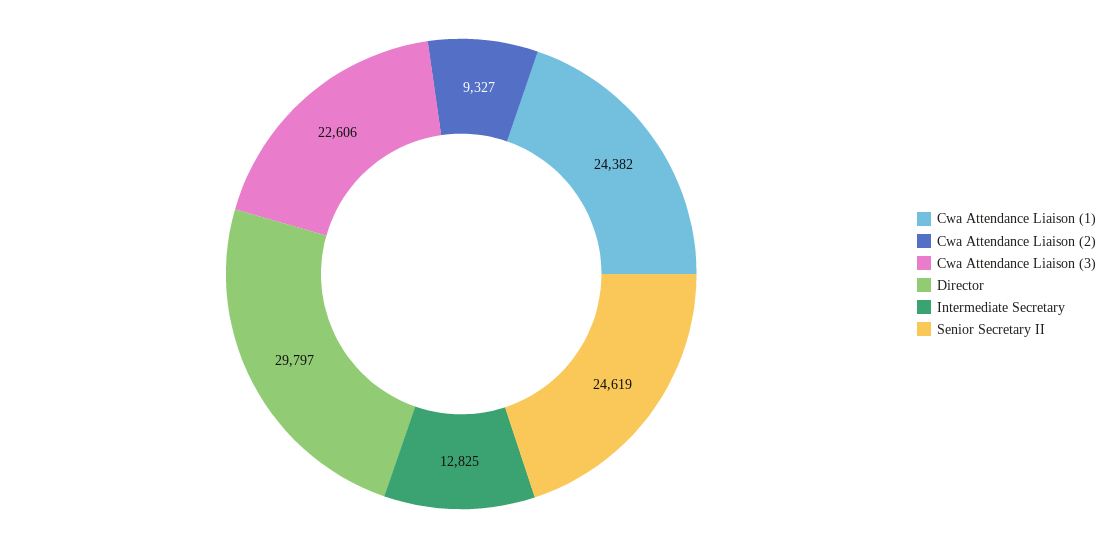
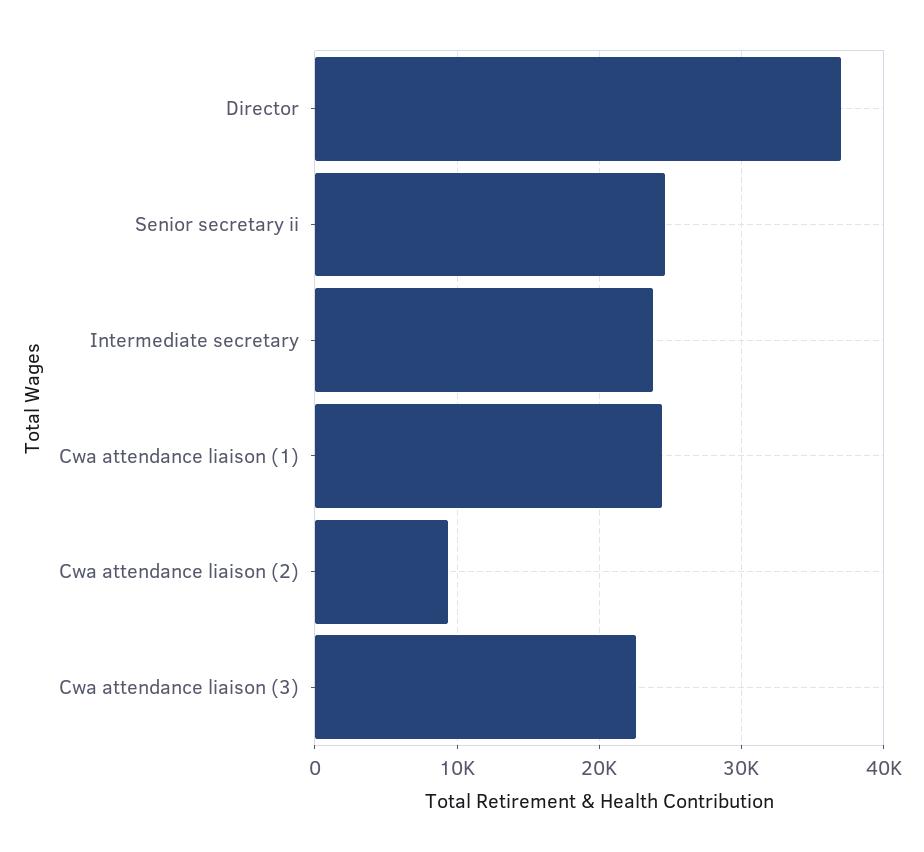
Director: 29797 -> 37000
Intermediate Secretary: 12825 -> 24000

